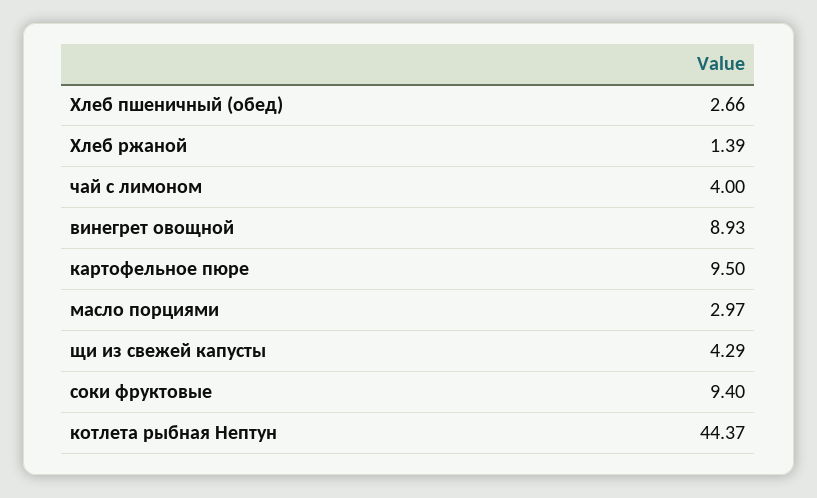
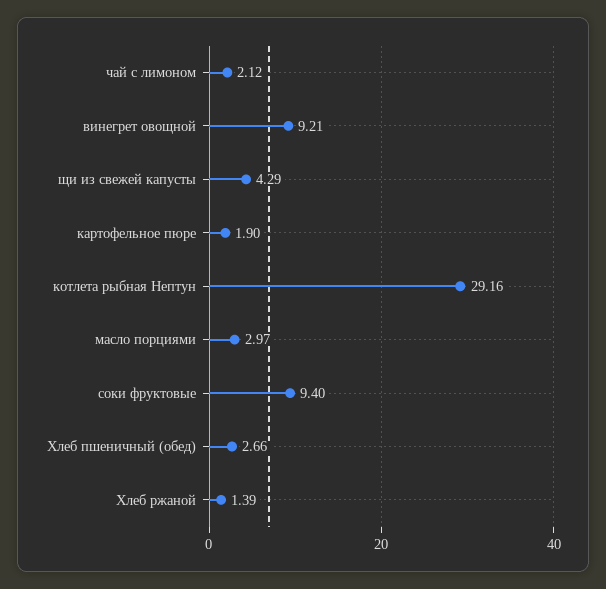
чай с лимоном: 4 -> 2.12
винегрет овощной: 8.93 -> 9.21
картофельное пюре: 9.5 -> 1.9
котлета рыбная Нептун: 44.37 -> 29.16

